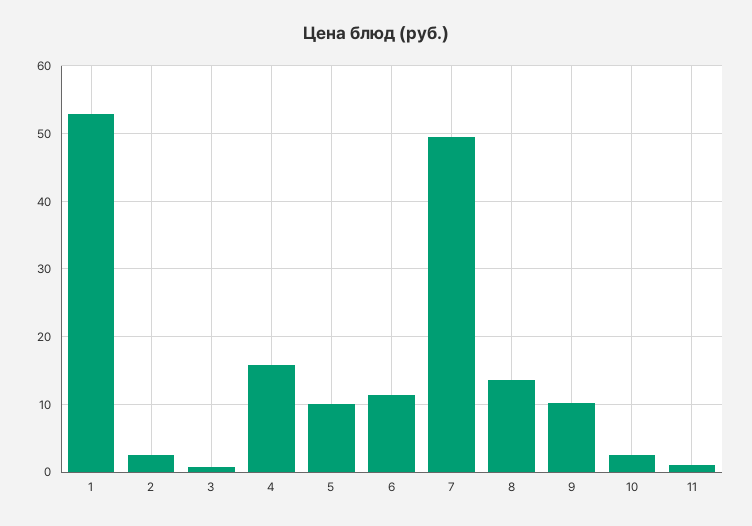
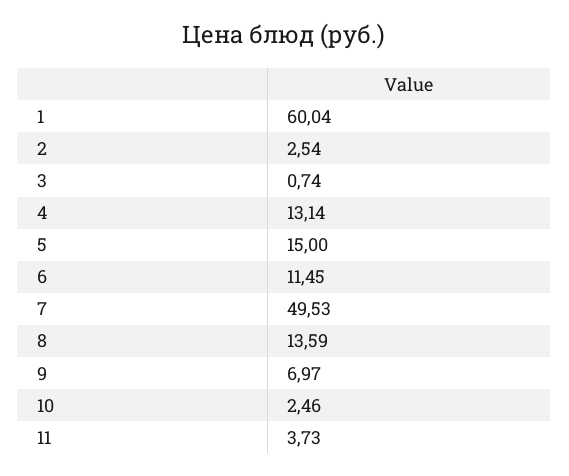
1: 53 -> 60.04
4: 16 -> 13.14
5: 10 -> 15
9: 10 -> 6.97
11: 1 -> 3.73

